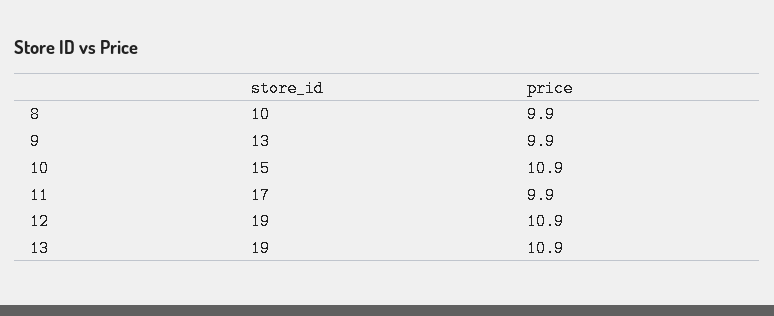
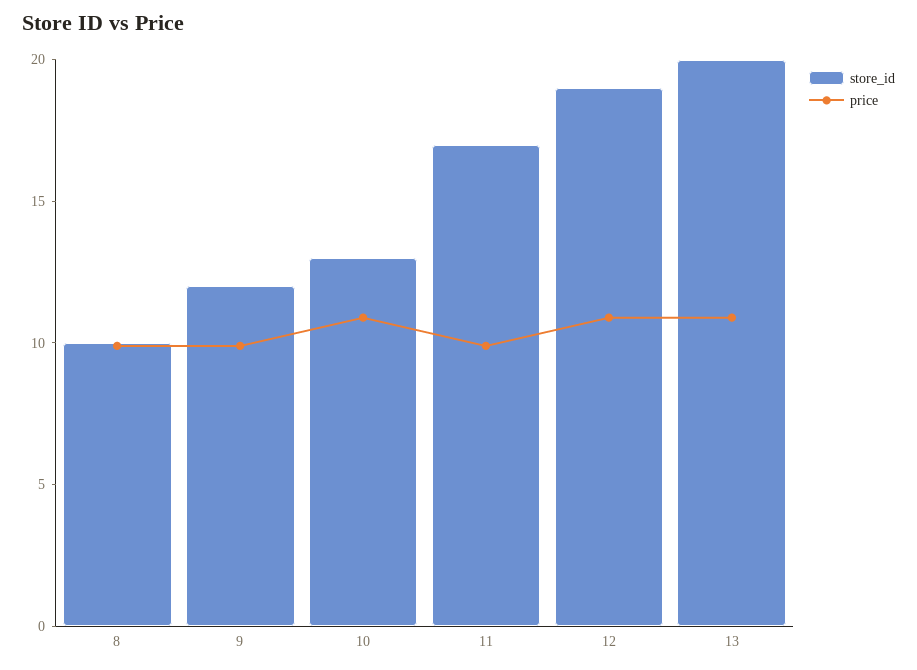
store_id, 9: 13 -> 12
store_id, 10: 15 -> 13
store_id, 13: 19 -> 20

